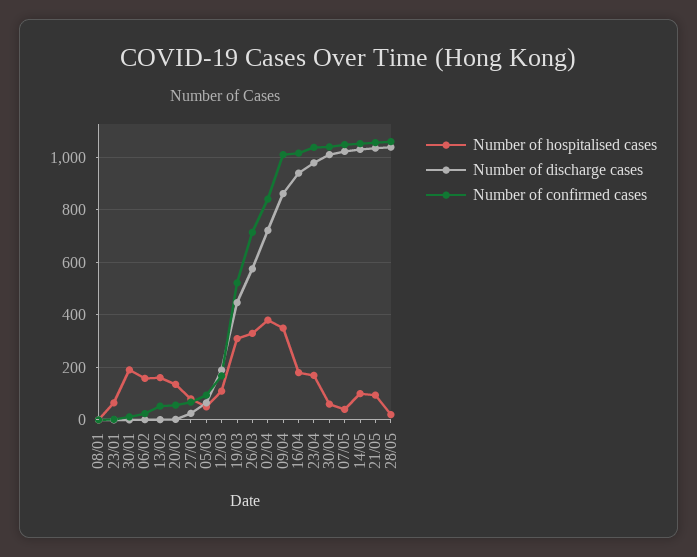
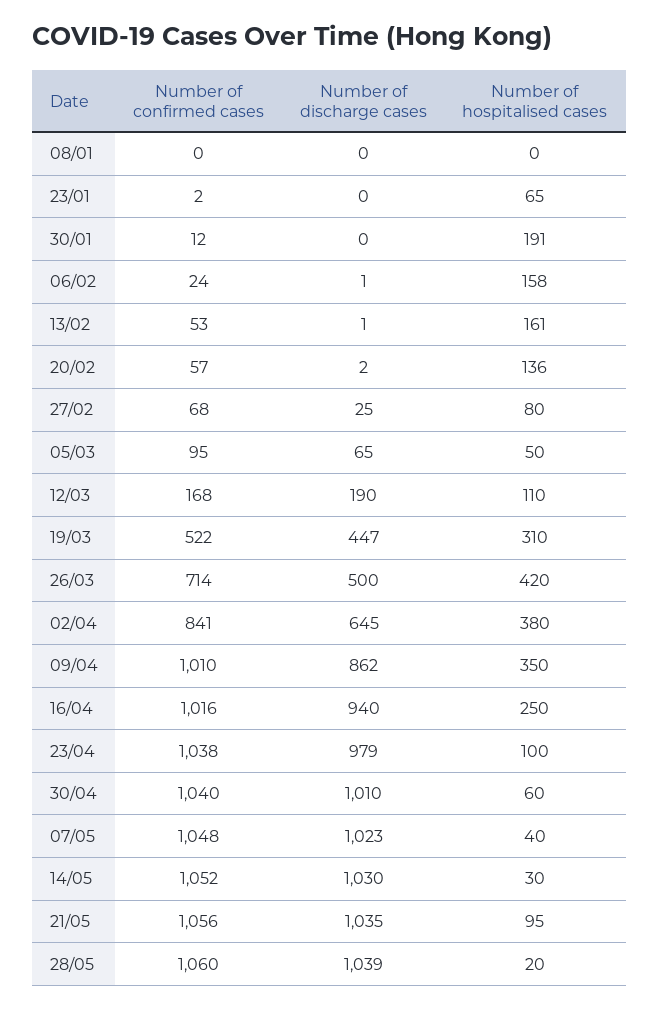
Number of hospitalised cases, 26/03: 325 -> 420
Number of discharge cases, 26/03: 575 -> 500
Number of discharge cases, 02/04: 725 -> 645
Number of hospitalised cases, 16/04: 175 -> 250
Number of hospitalised cases, 23/04: 175 -> 100
Number of hospitalised cases, 14/05: 100 -> 30

